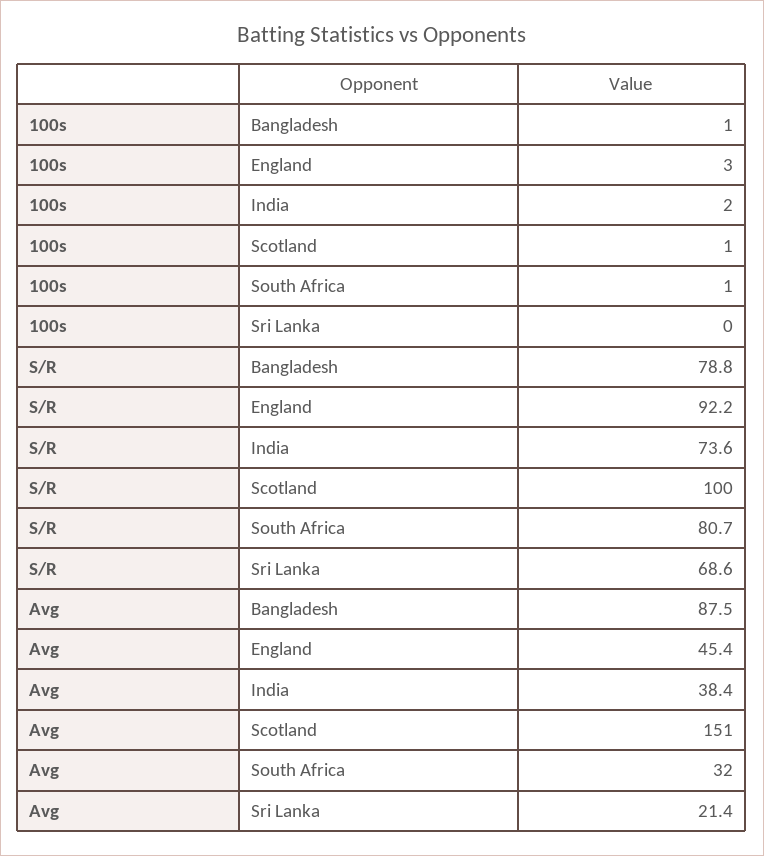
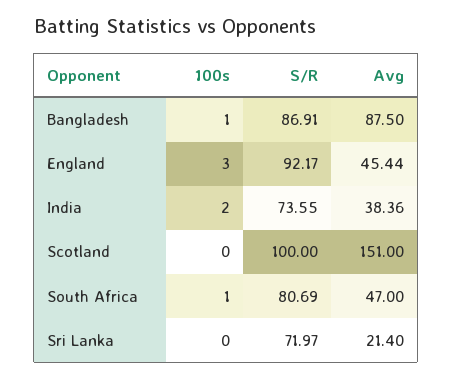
100s, Scotland: 1 -> 0
S/R, Bangladesh: 78.8 -> 86.91
S/R, Sri Lanka: 68.6 -> 71.97
Avg, South Africa: 32 -> 47

